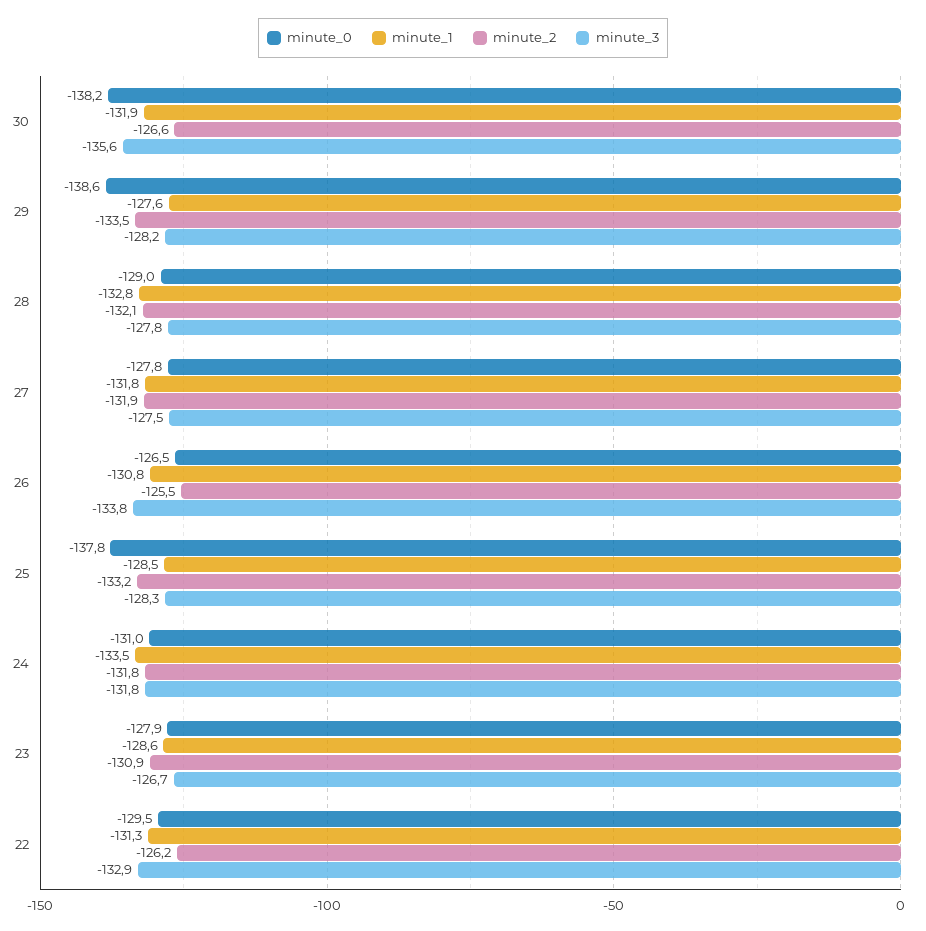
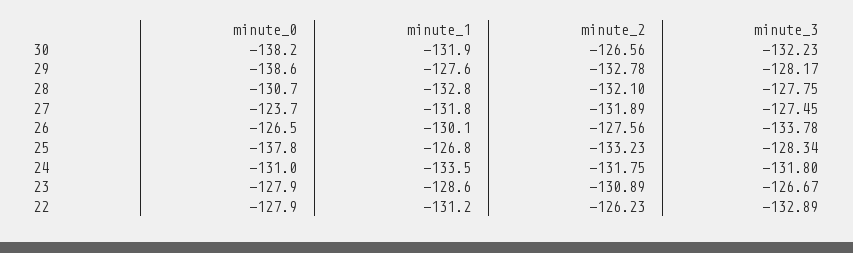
minute_3, 30: -135.6 -> -132.23
minute_2, 29: -133.5 -> -132.78
minute_0, 28: -129 -> -130.7
minute_0, 27: -127.8 -> -123.7
minute_1, 26: -130.8 -> -130.1
minute_2, 26: -125.5 -> -127.56
minute_1, 25: -128.5 -> -126.8
minute_0, 22: -129.5 -> -127.9
minute_1, 22: -131.3 -> -131.2

